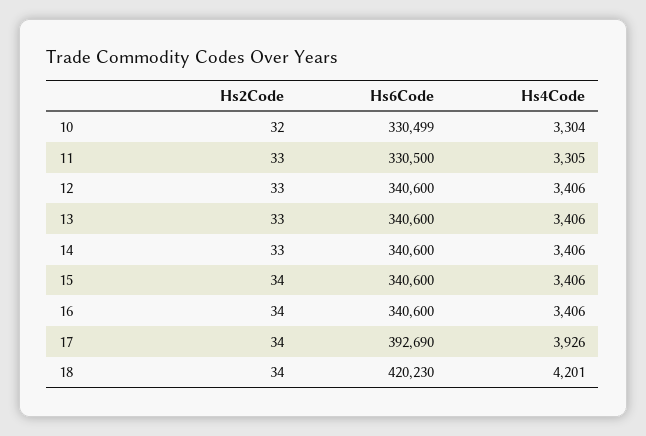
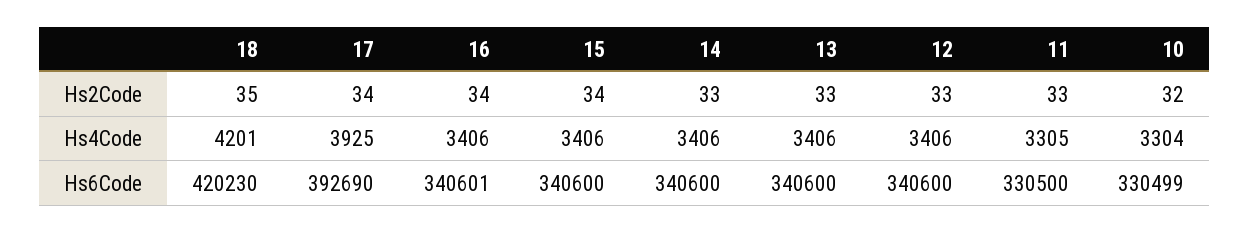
Hs6Code, 16: 340600 -> 340601
Hs4Code, 17: 3926 -> 3925
Hs2Code, 18: 34 -> 35

